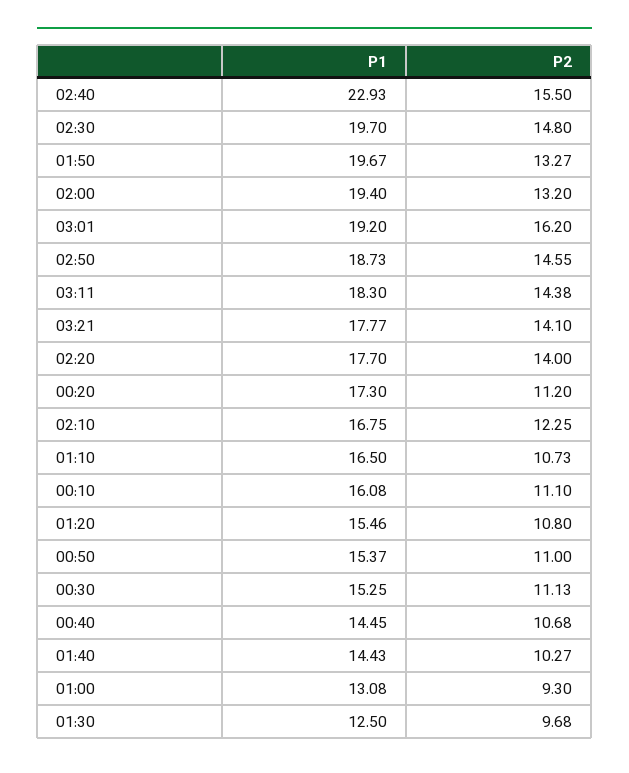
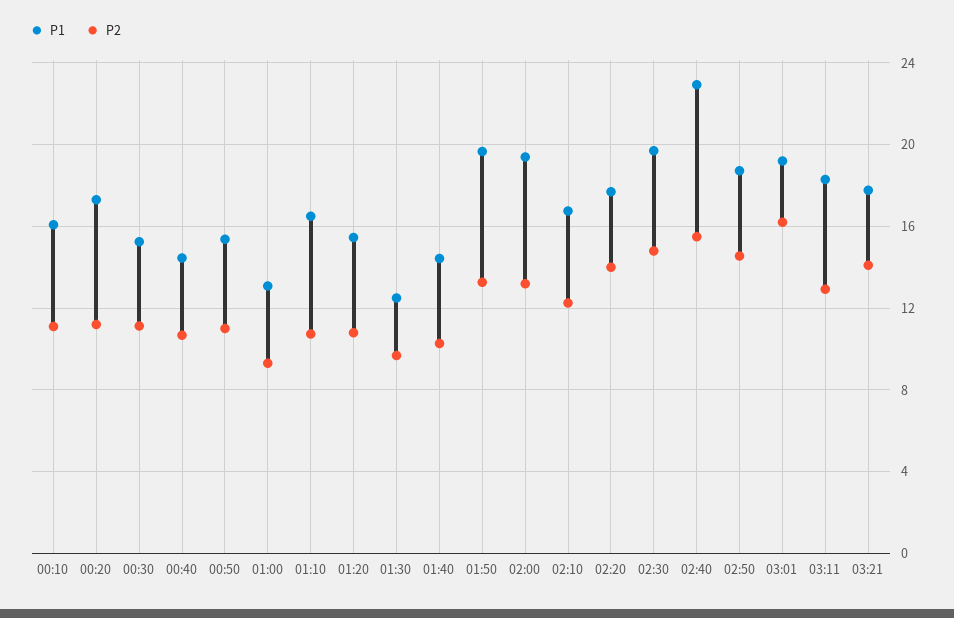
P2, 03:11: 14.38 -> 13

